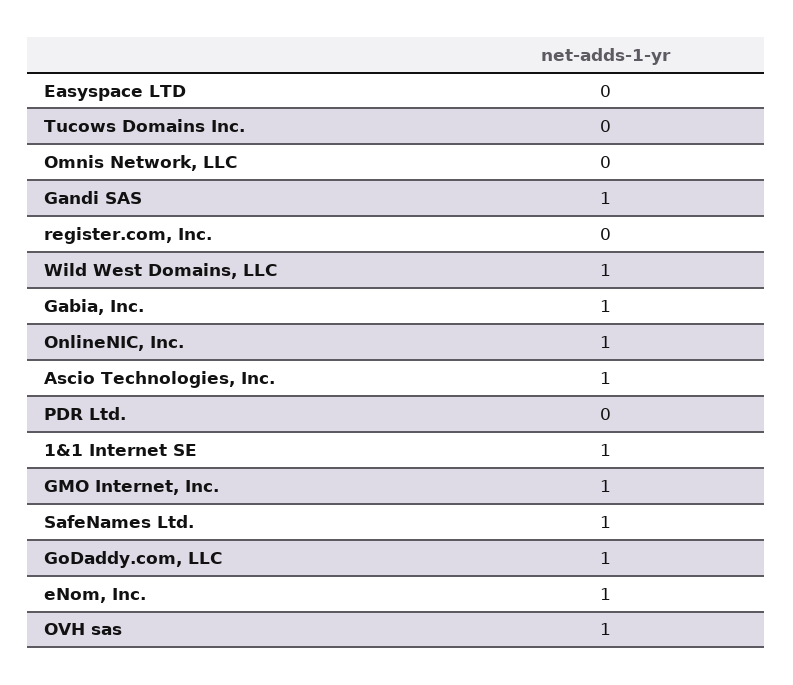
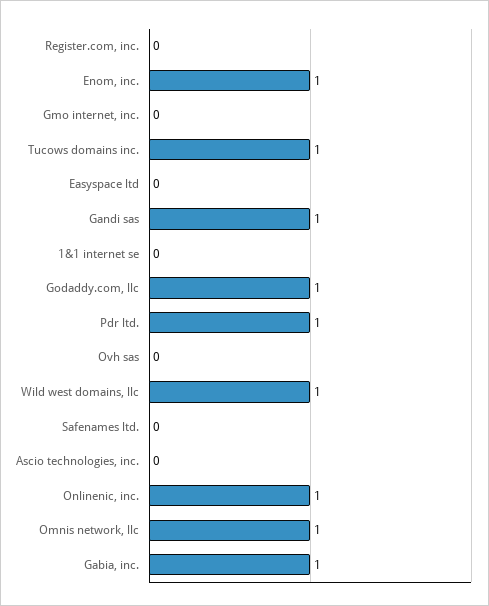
Tucows Domains Inc.: 0 -> 1
Omnis Network, LLC: 0 -> 1
Ascio Technologies, Inc.: 1 -> 0
PDR Ltd.: 0 -> 1
1&1 Internet SE: 1 -> 0
GMO Internet, Inc.: 1 -> 0
SafeNames Ltd.: 1 -> 0
OVH sas: 1 -> 0

